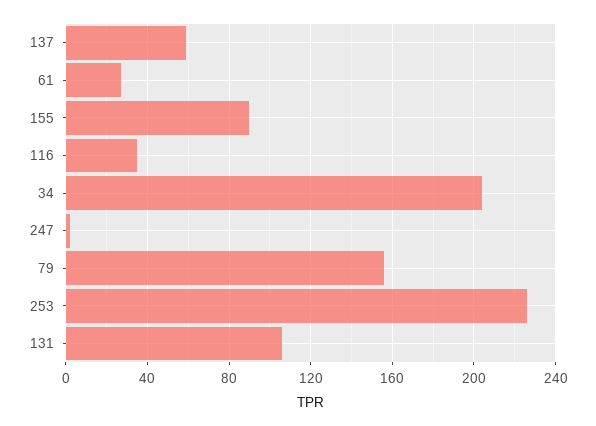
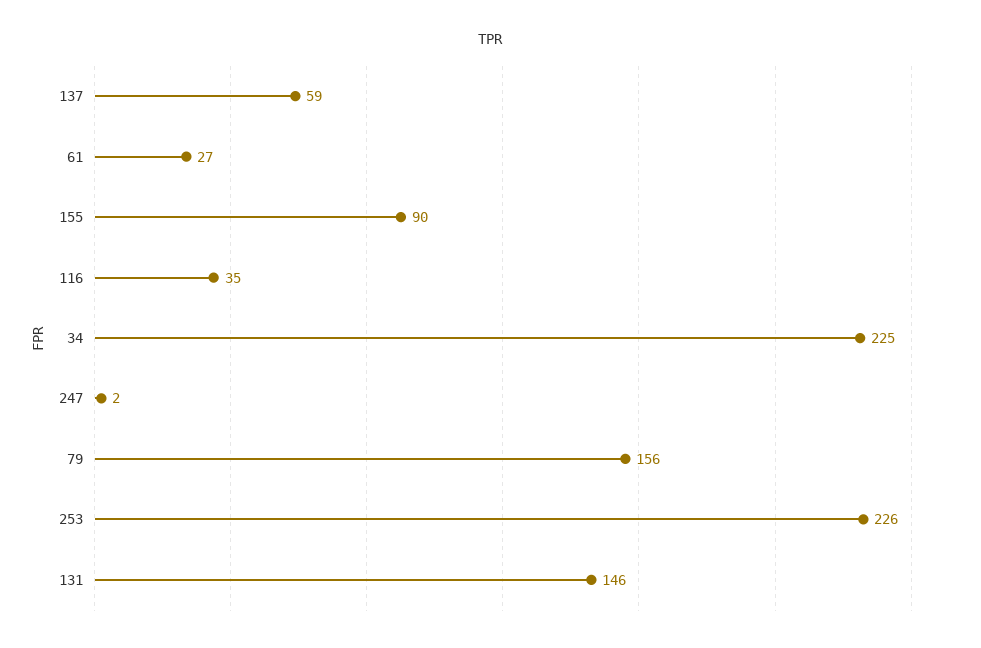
34: 205 -> 225
131: 105 -> 146

